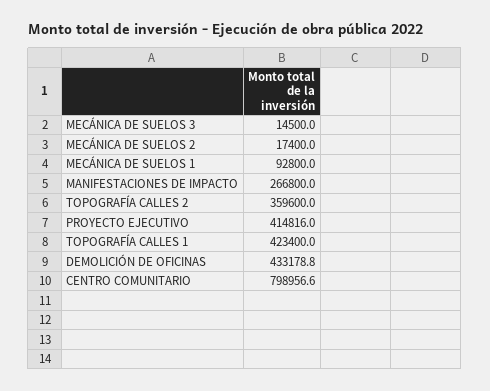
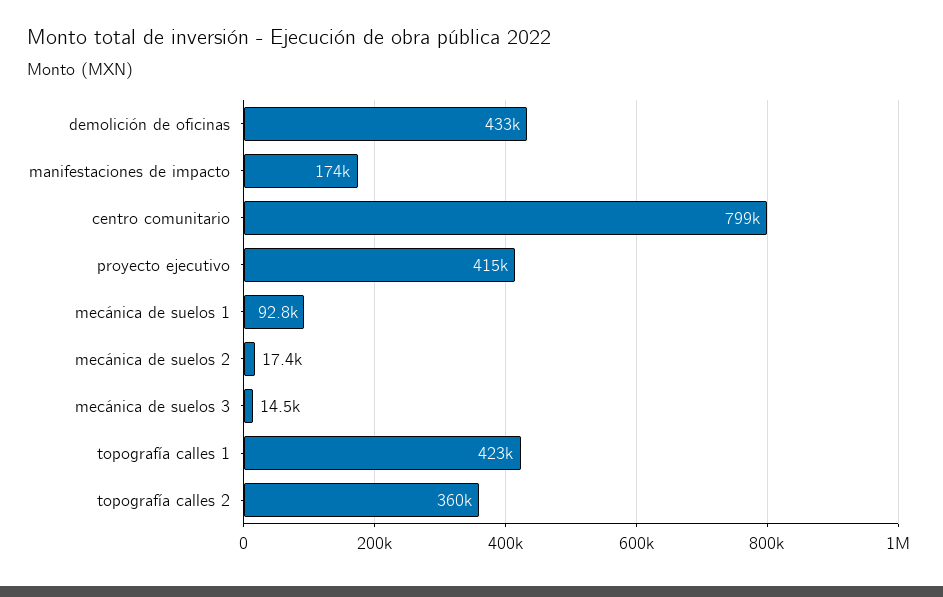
MANIFESTACIONES DE IMPACTO: 266800 -> 174000

